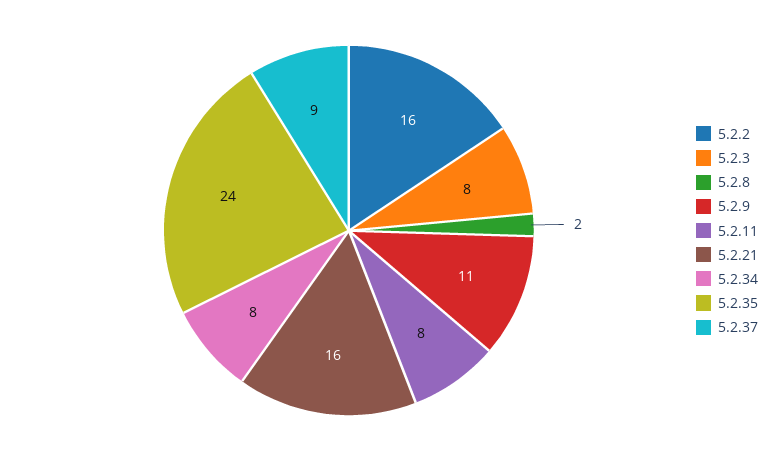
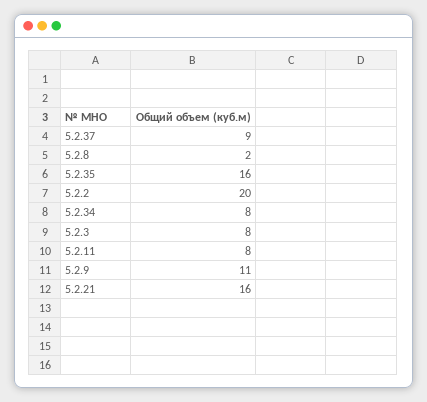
5.2.2: 16 -> 20
5.2.35: 24 -> 16

